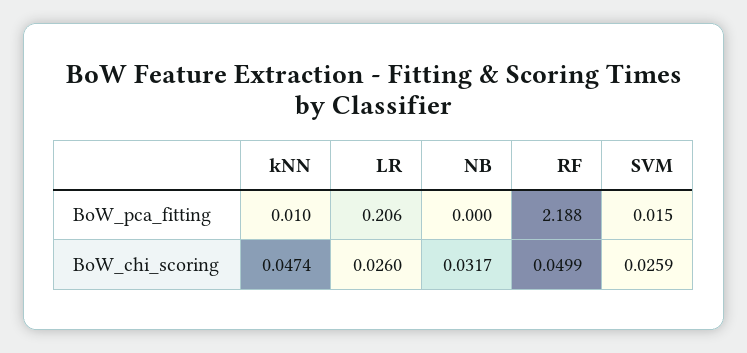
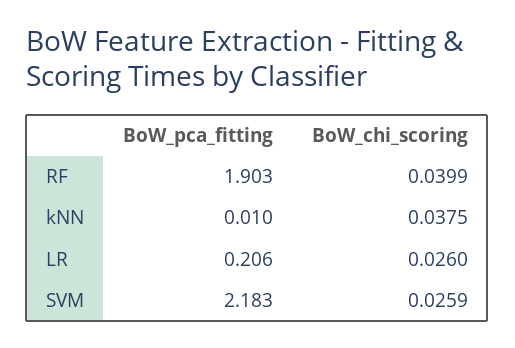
NB, BoW_pca_fitting: 0 -> none
RF, BoW_pca_fitting: 2.188 -> 1.903
SVM, BoW_pca_fitting: 0.015 -> 2.183
kNN, BoW_chi_scoring: 0.0474 -> 0.0375
NB, BoW_chi_scoring: 0.0317 -> none
RF, BoW_chi_scoring: 0.0499 -> 0.0399

